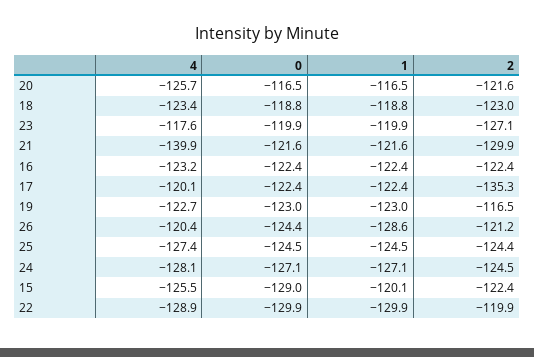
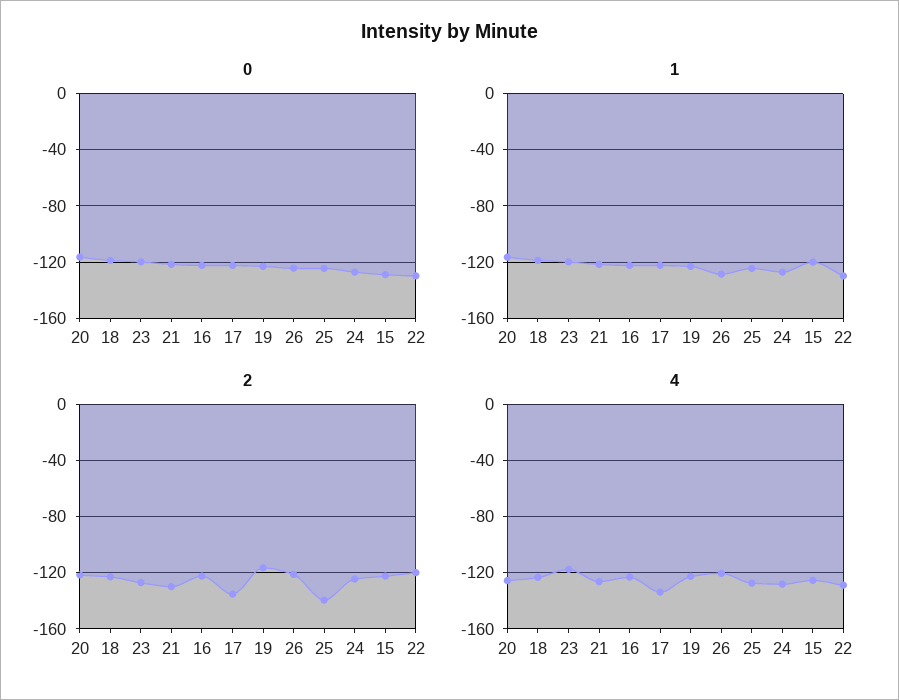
4, 21: -139.9 -> -125
4, 17: -120.1 -> -135
2, 25: -124.4 -> -140

